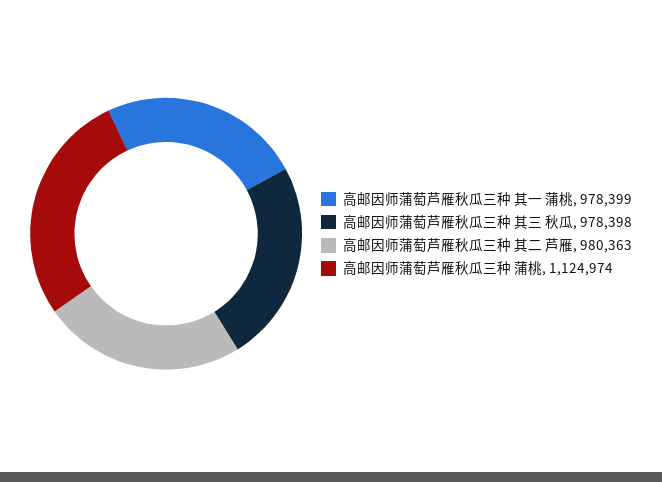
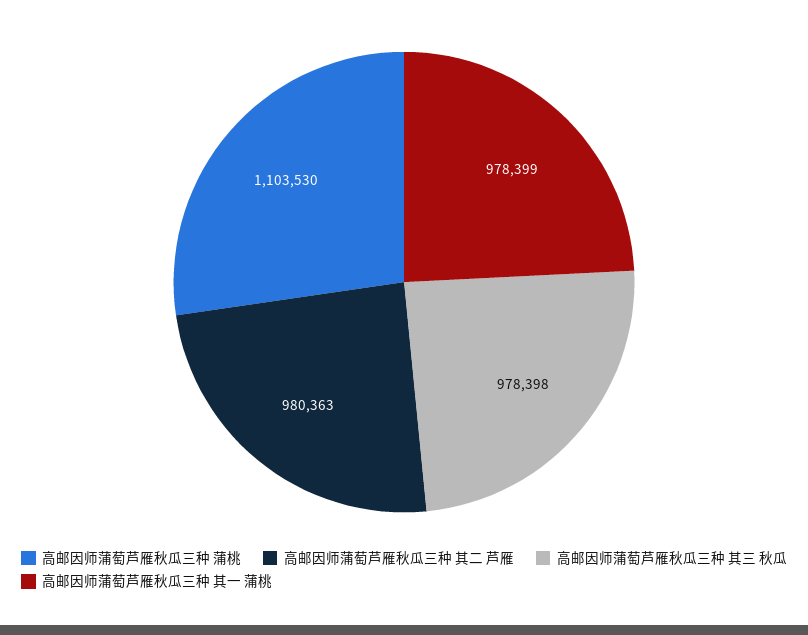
高邮因师蒲萄芦雁秋瓜三种 蒲桃: 1124974 -> 1103530

